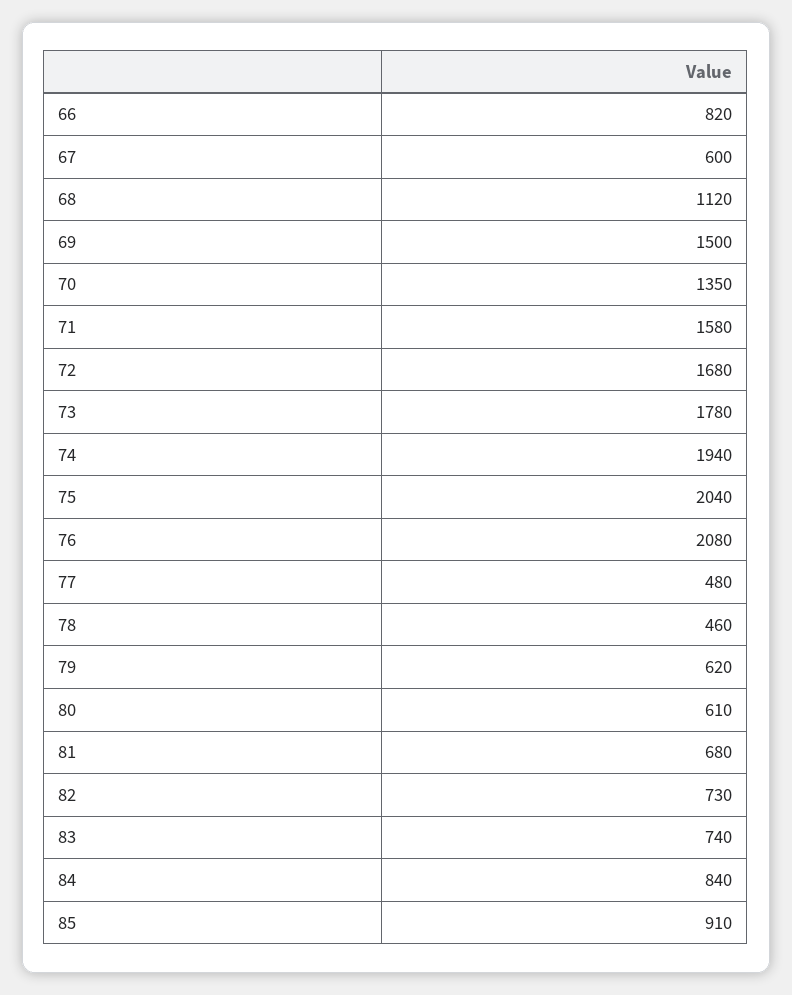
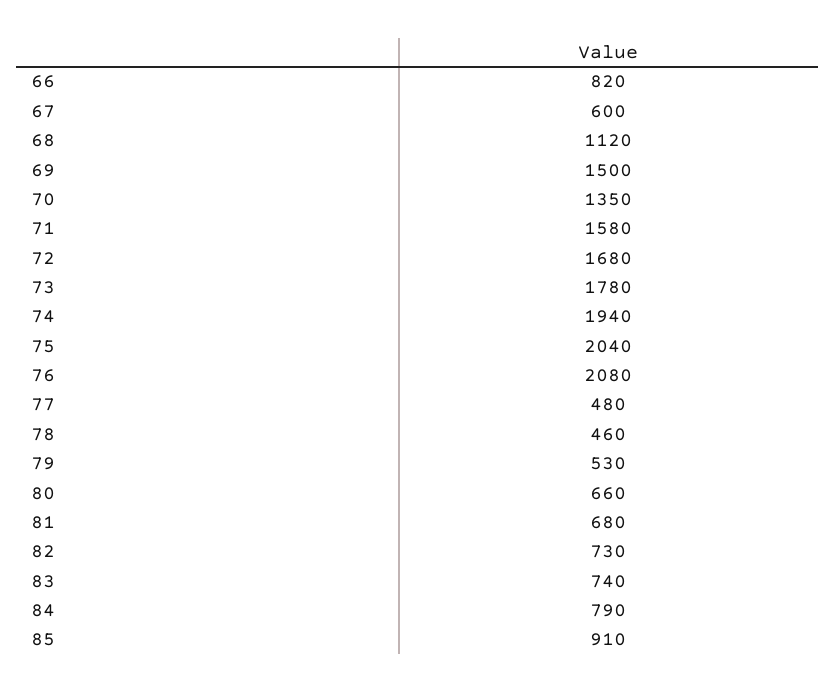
79: 620 -> 530
80: 610 -> 660
84: 840 -> 790

